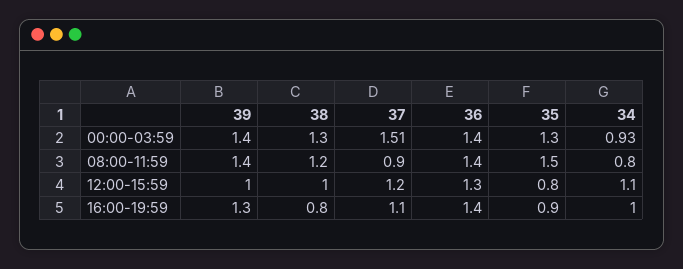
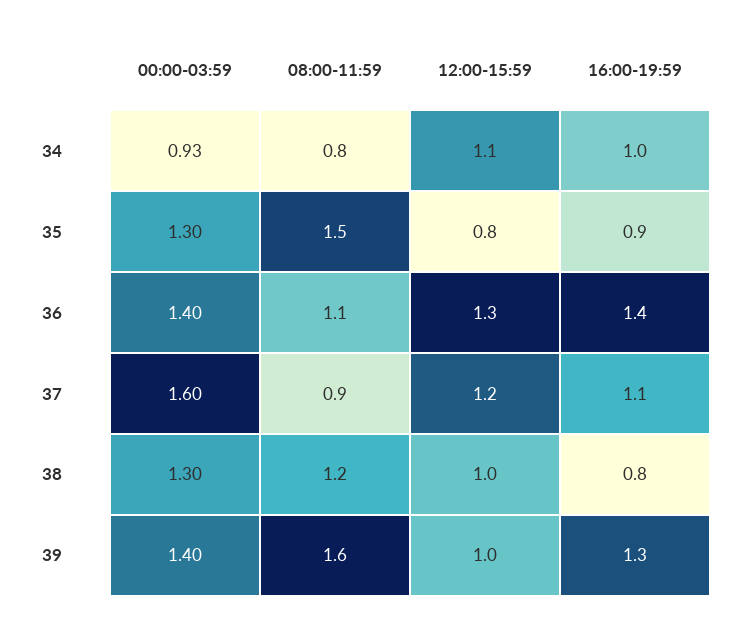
37, 00:00-03:59: 1.51 -> 1.6
39, 08:00-11:59: 1.4 -> 1.6
36, 08:00-11:59: 1.4 -> 1.1

